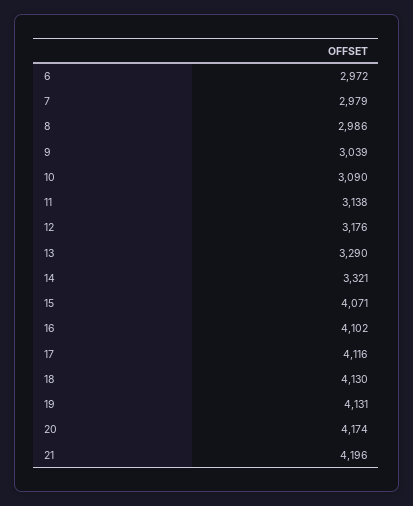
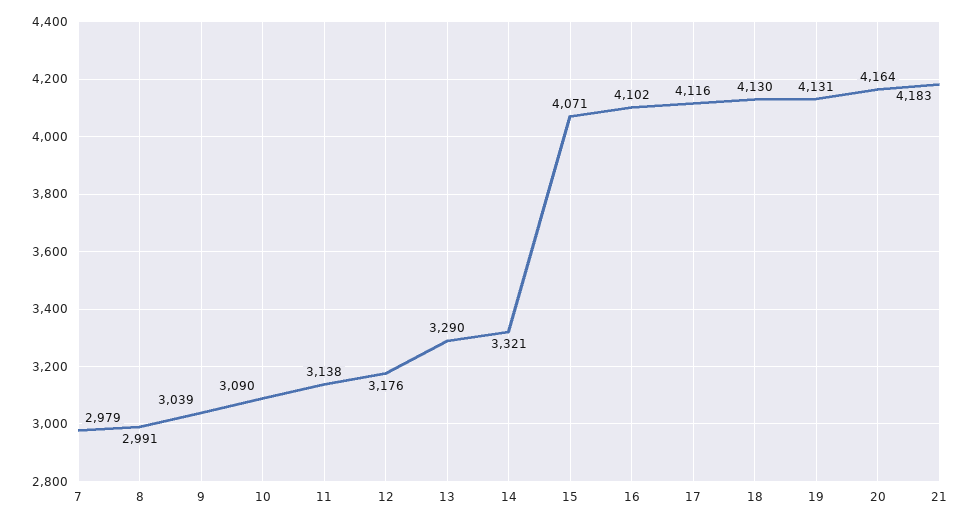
6: 2972 -> none
8: 2986 -> 2991
20: 4174 -> 4164
21: 4196 -> 4183

